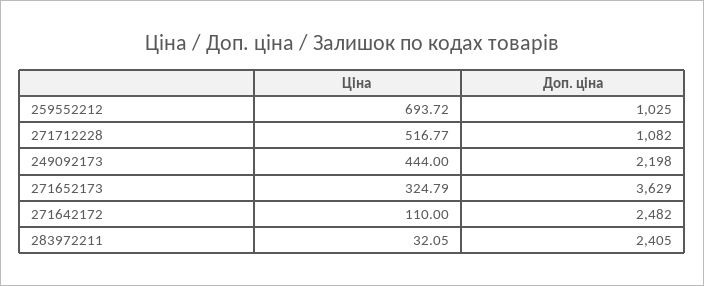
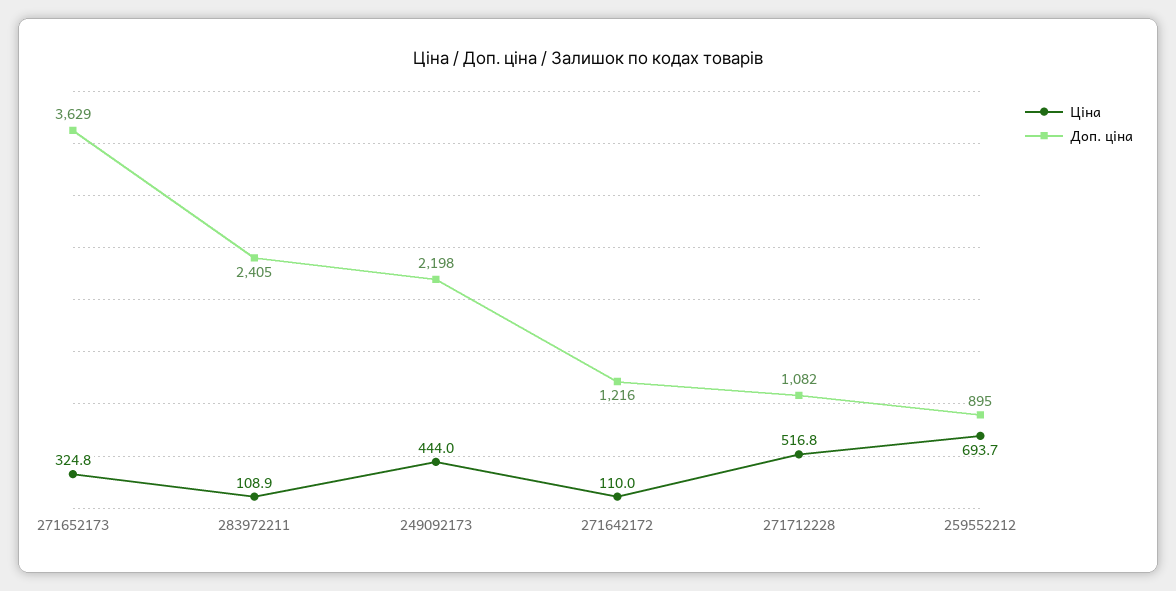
Доп. ціна, 259552212: 1025 -> 895
Доп. ціна, 271642172: 2482 -> 1216
Ціна, 283972211: 32.05 -> 108.9

